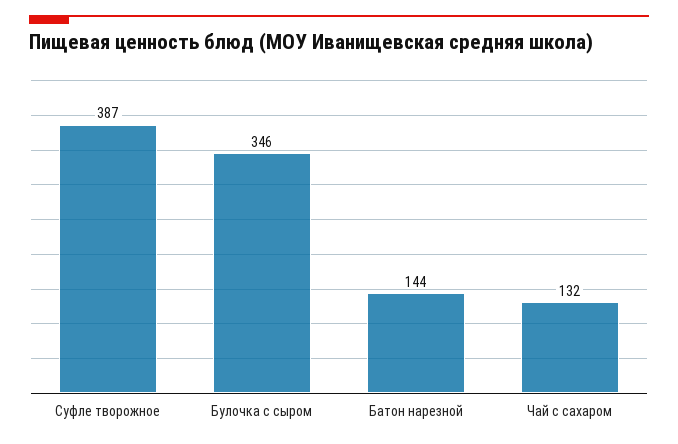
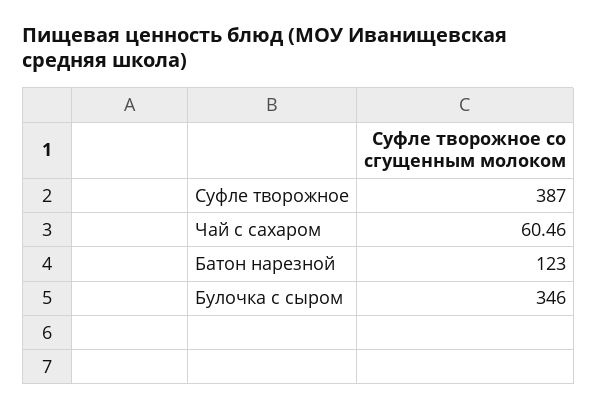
Батон нарезной: 144 -> 123
Чай с сахаром: 132 -> 60.46

